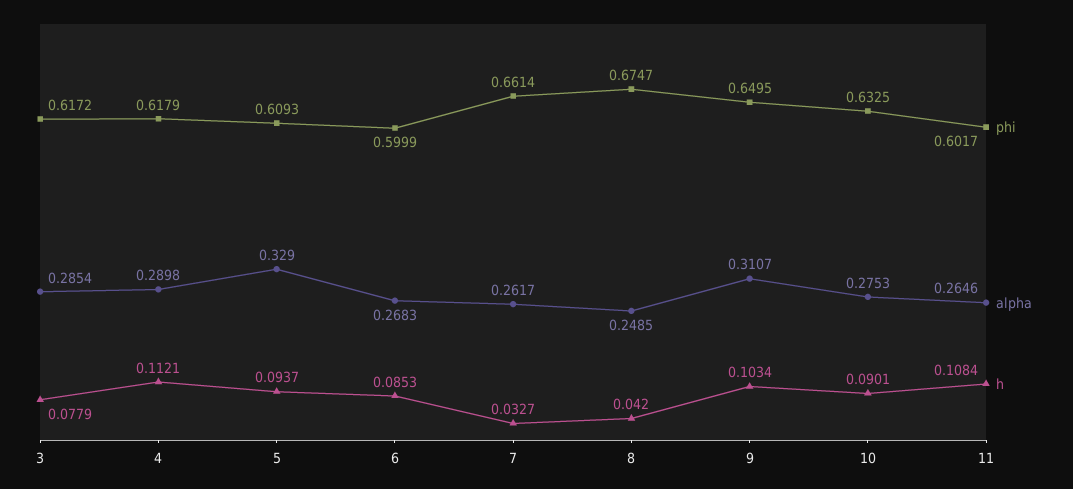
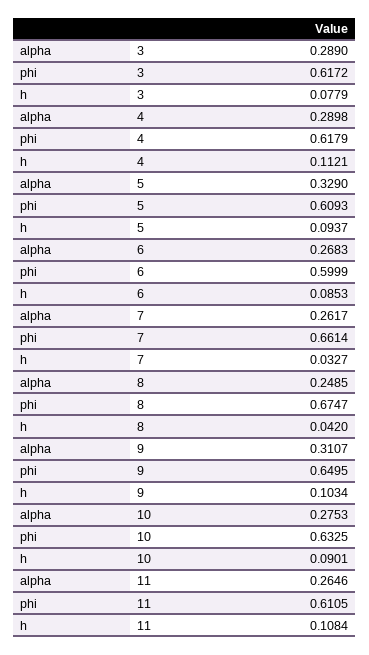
alpha, 3: 0.2854 -> 0.289
phi, 11: 0.6017 -> 0.6105

